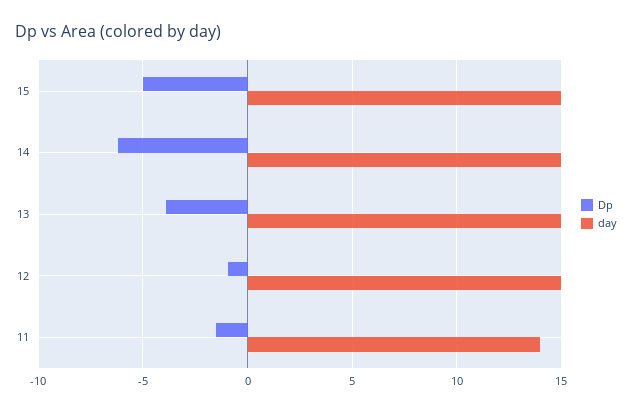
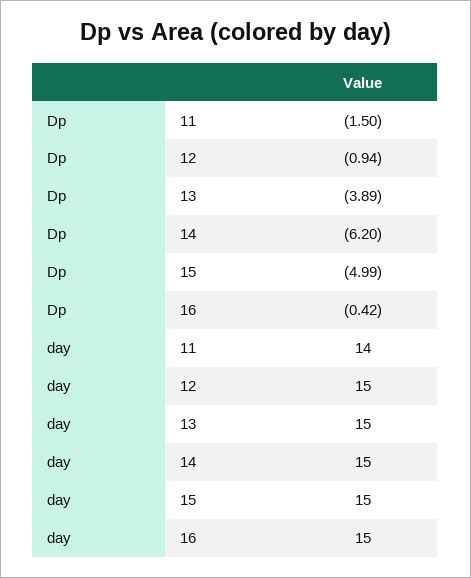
Dp, 16: none -> -0.42
day, 16: none -> 15

